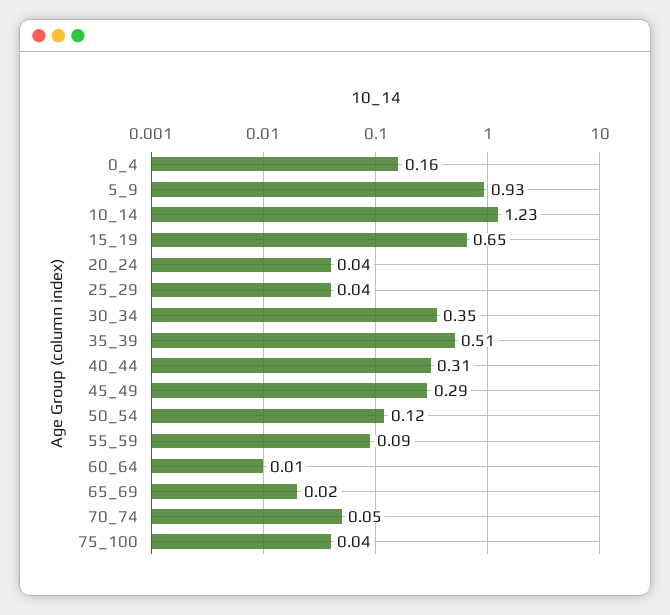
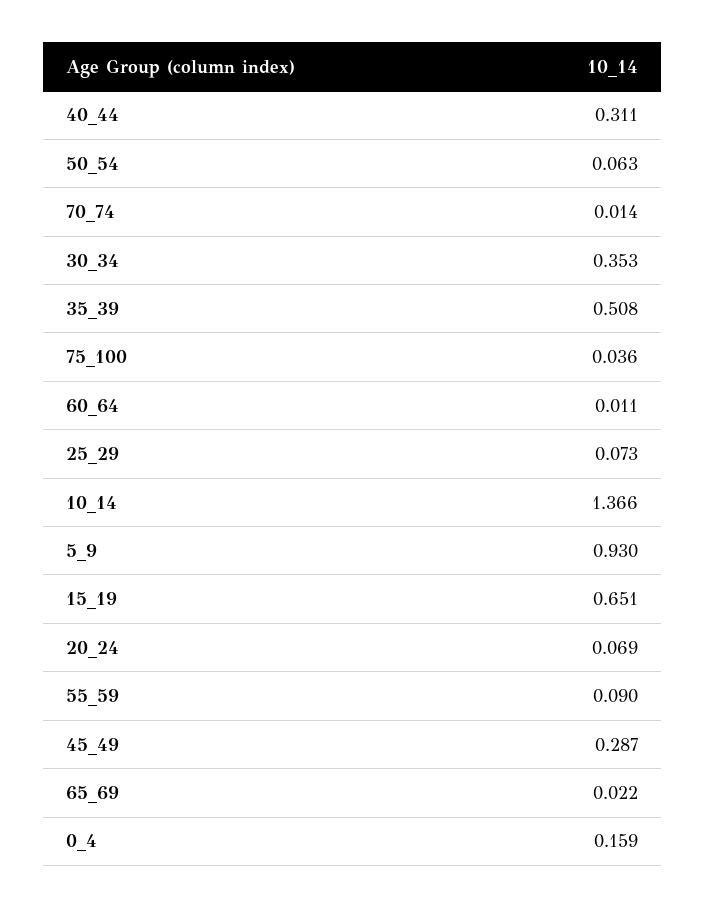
10_14: 1.23 -> 1.366
20_24: 0.04 -> 0.069
25_29: 0.04 -> 0.073
50_54: 0.12 -> 0.063
70_74: 0.05 -> 0.014

